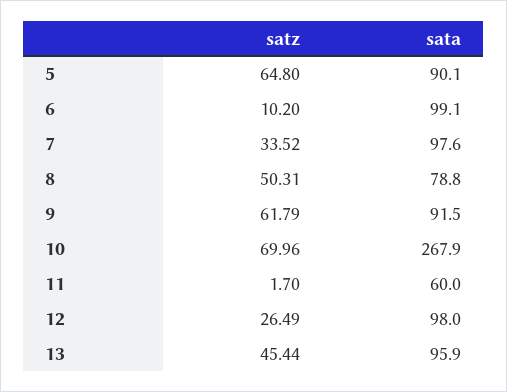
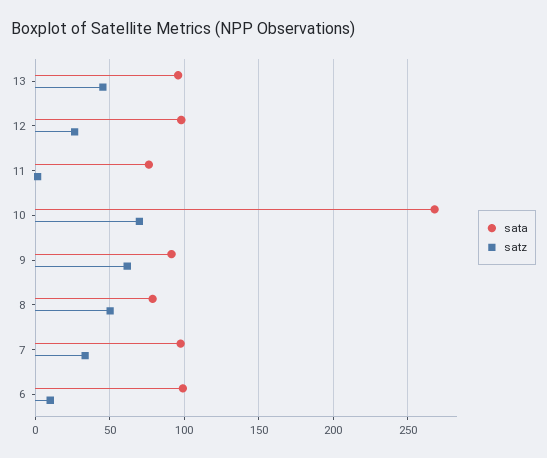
satz, 5: 64.8 -> none
sata, 5: 90.1 -> none
sata, 11: 60 -> 75

